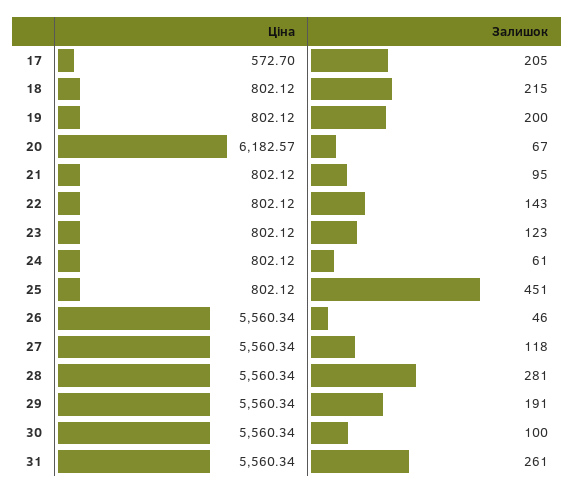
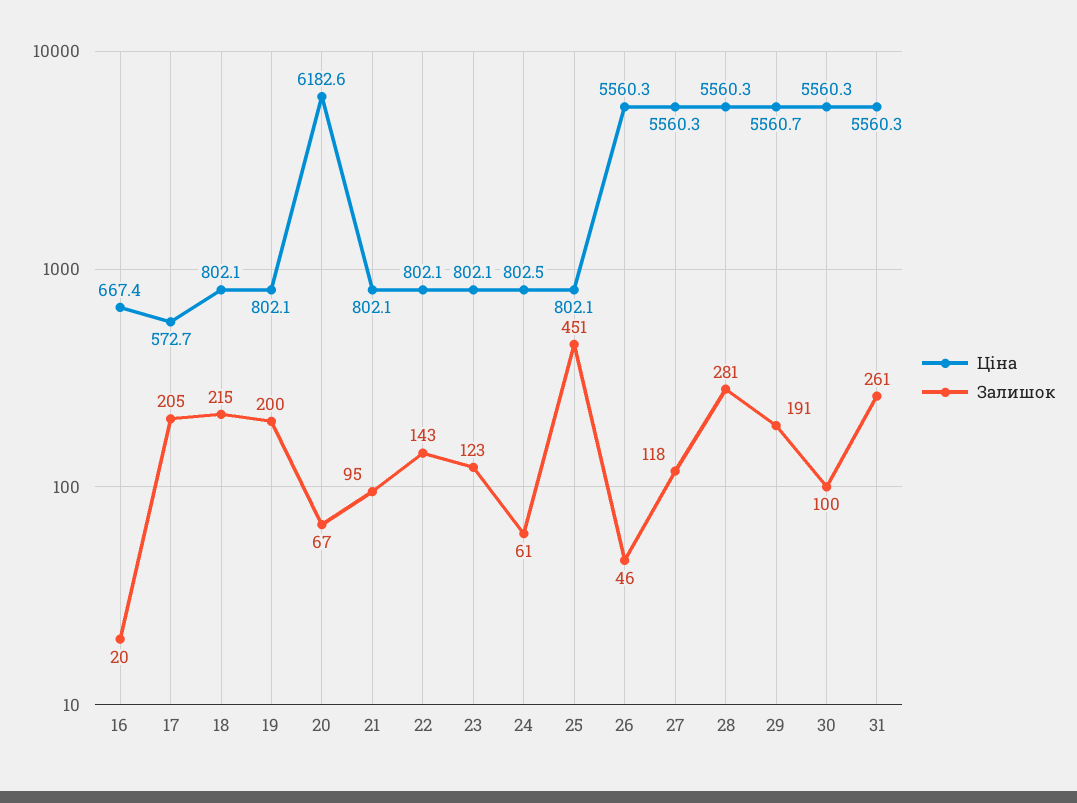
Ціна, 24: 802.12 -> 802.5
Ціна, 29: 5560.34 -> 5560.7
Ціна, 16: none -> 667.4
Залишок, 16: none -> 20

